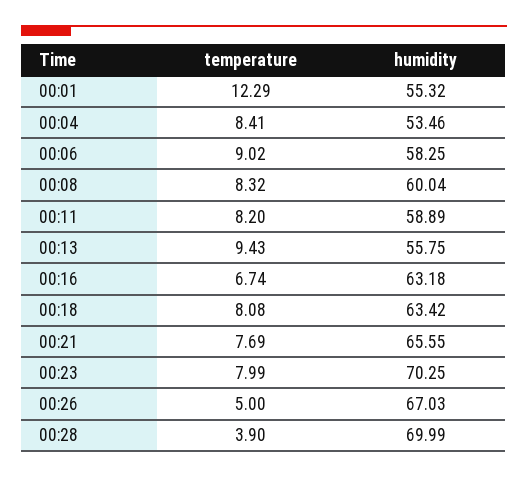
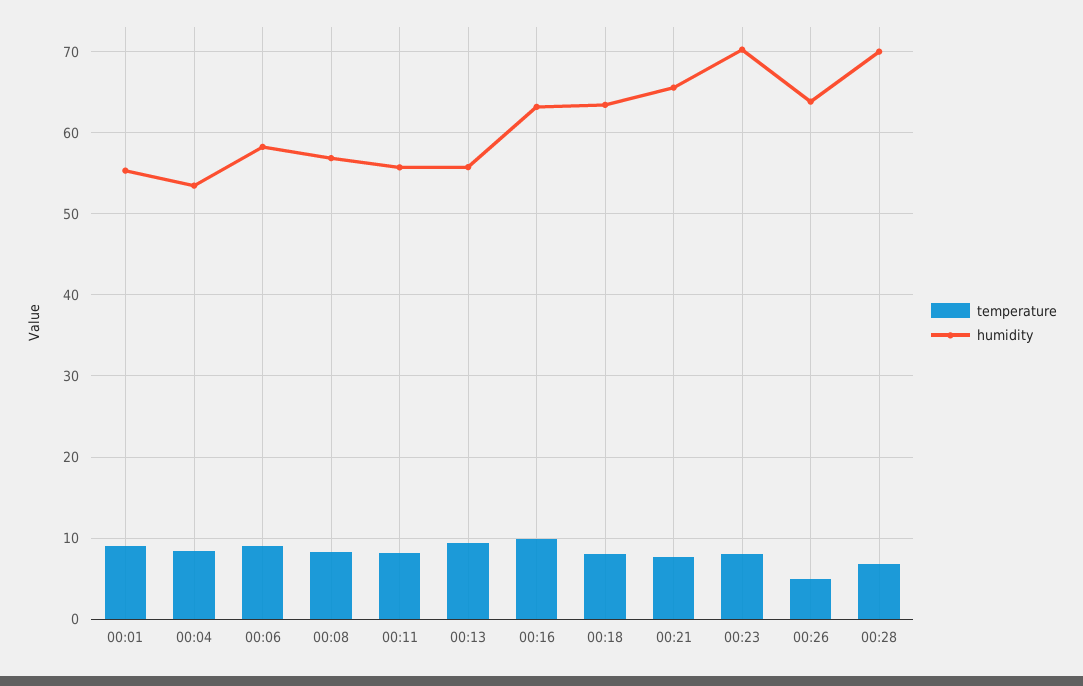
temperature, 00:01: 12.29 -> 9
humidity, 00:08: 60.04 -> 57
humidity, 00:11: 58.89 -> 56
temperature, 00:16: 6.74 -> 10
humidity, 00:26: 67.03 -> 64
temperature, 00:28: 3.9 -> 7

